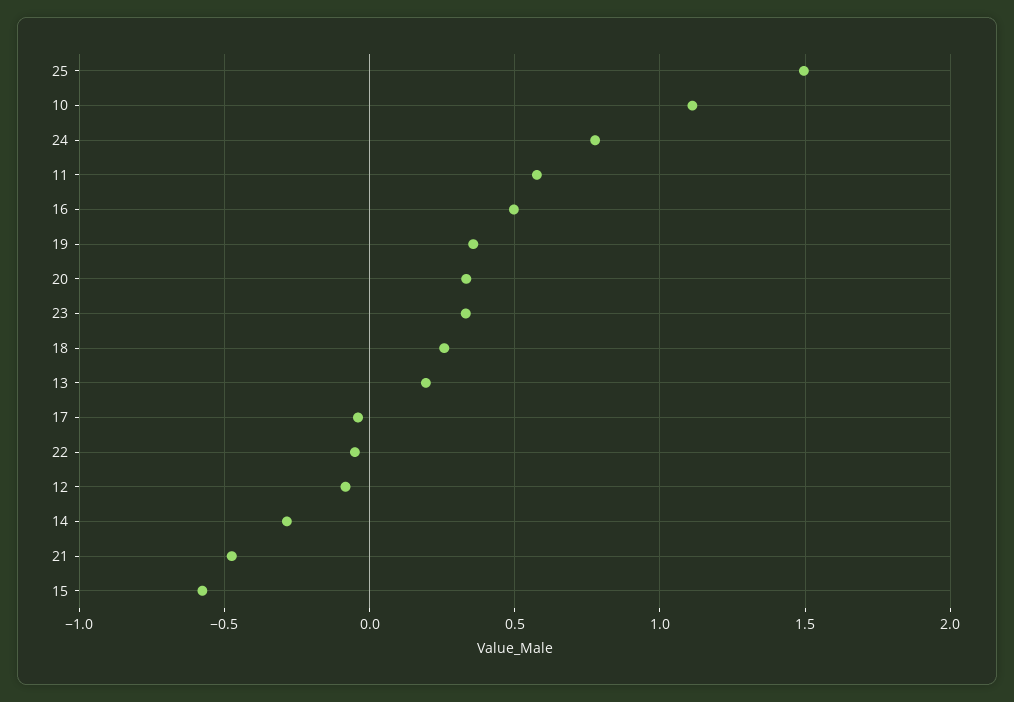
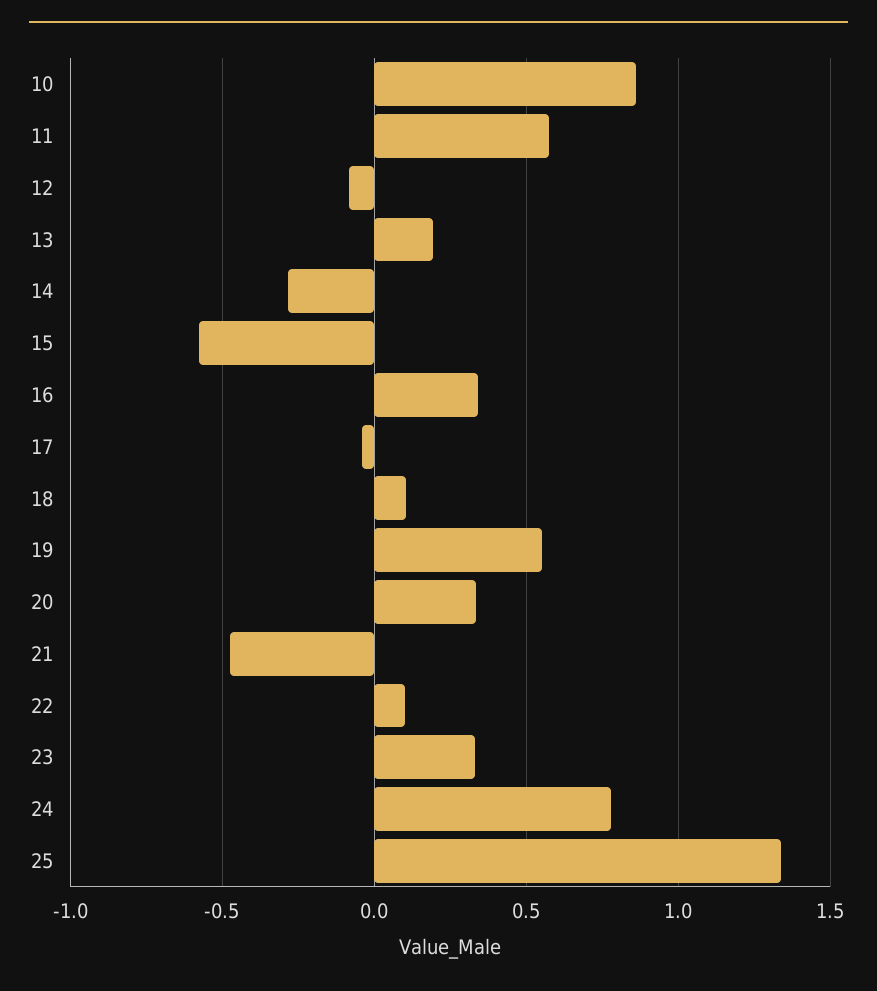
25: 1.5 -> 1.35
10: 1.1 -> 0.85
16: 0.5 -> 0.35
19: 0.35 -> 0.55
18: 0.25 -> 0.1
22: -0.05 -> 0.1

